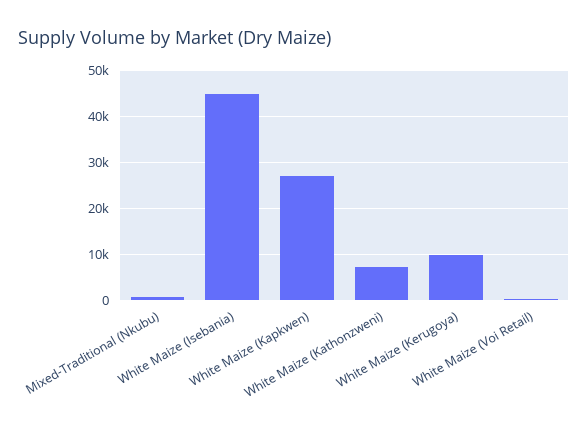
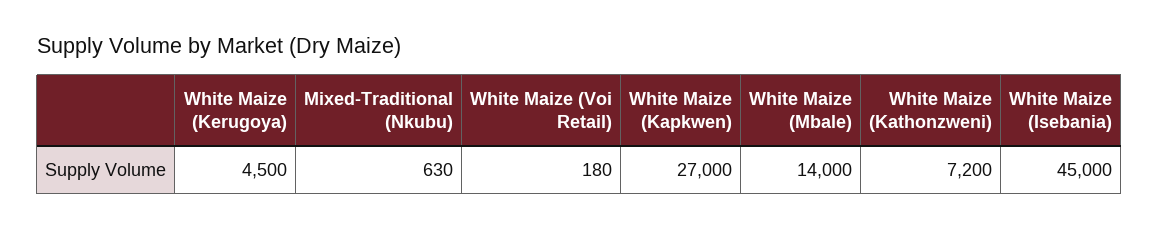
White Maize (Kerugoya): 10000 -> 4500
White Maize (Mbale): none -> 14000

